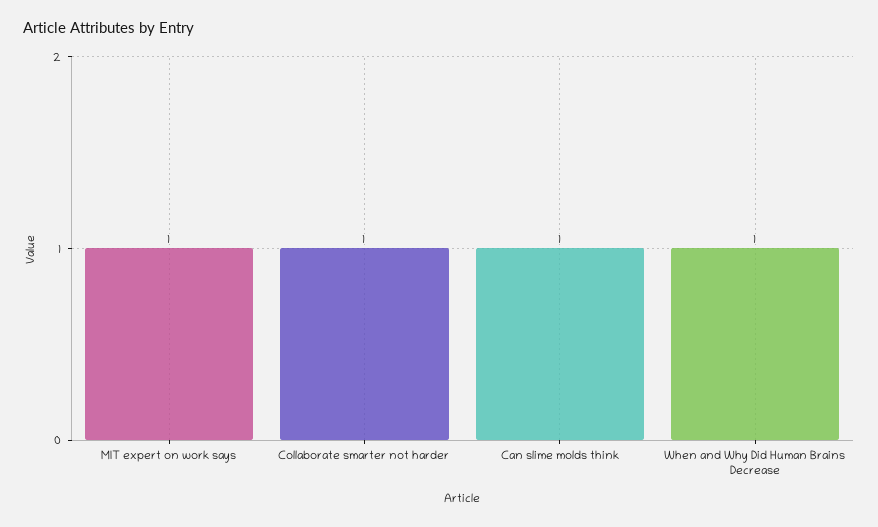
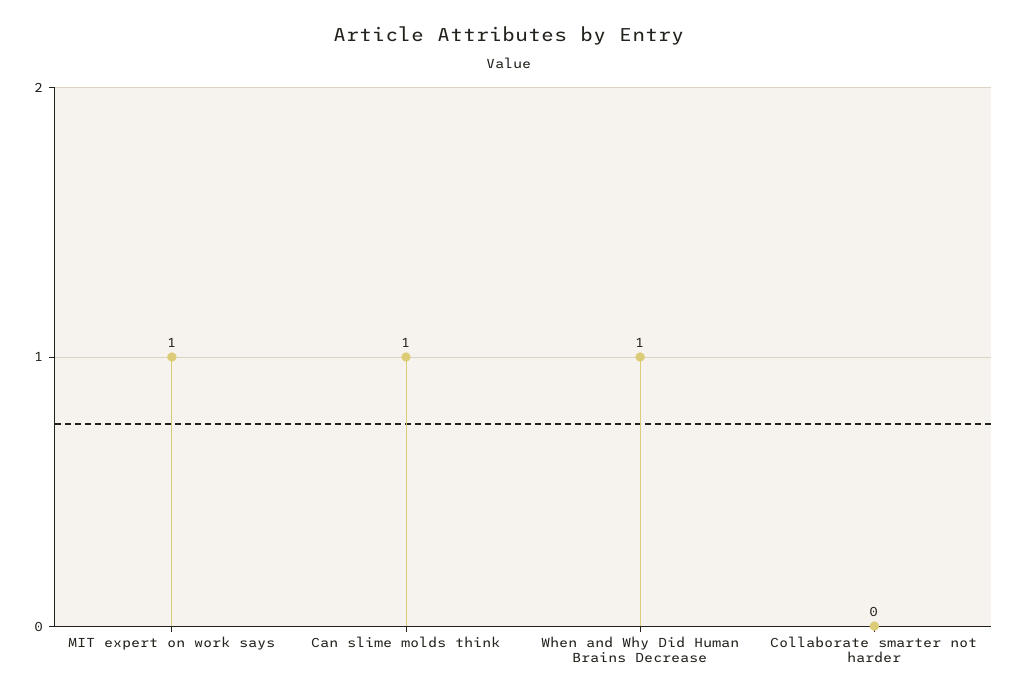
Collaborate smarter not harder: 1 -> 0

